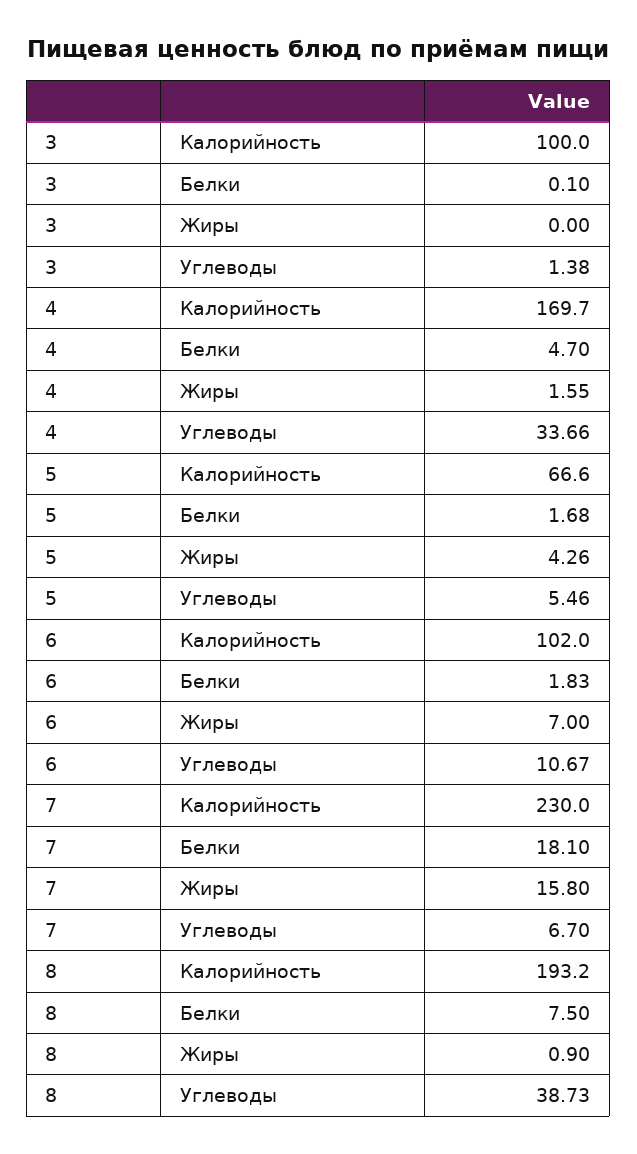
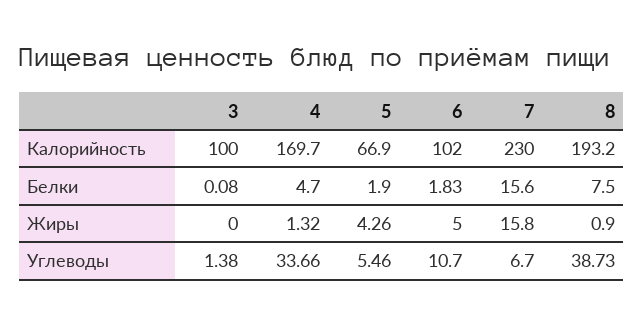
3, Белки: 0.1 -> 0.08
4, Жиры: 1.55 -> 1.32
5, Калорийность: 66.6 -> 66.9
5, Белки: 1.68 -> 1.9
6, Жиры: 7 -> 5
6, Углеводы: 10.67 -> 10.7
7, Белки: 18.1 -> 15.6

